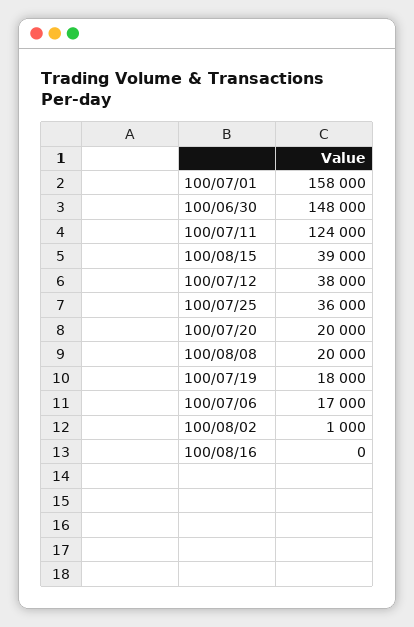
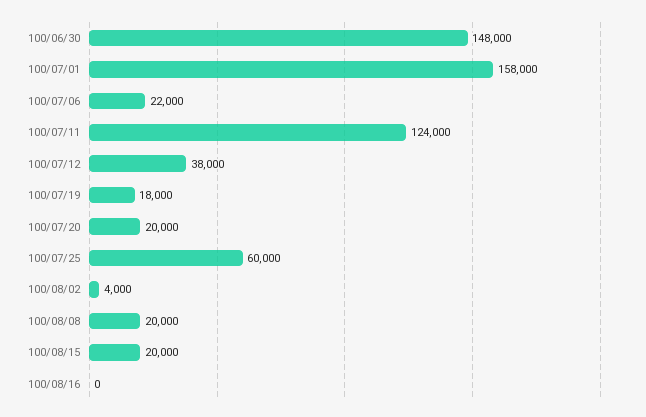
100/08/15: 39000 -> 20000
100/07/25: 36000 -> 60000
100/07/06: 17000 -> 22000
100/08/02: 1000 -> 4000

